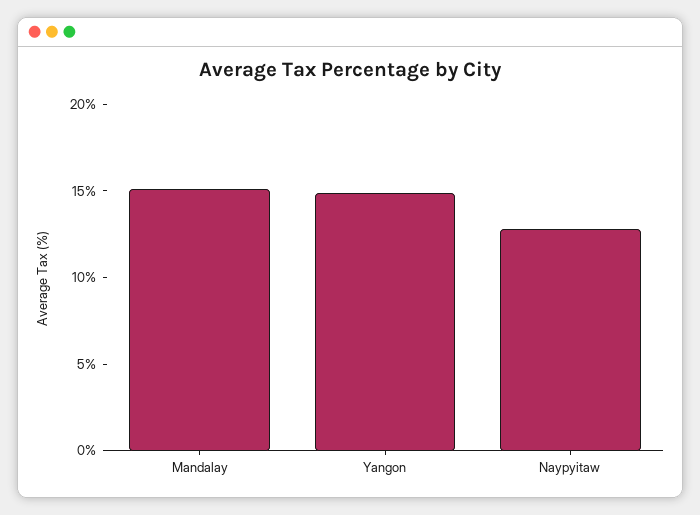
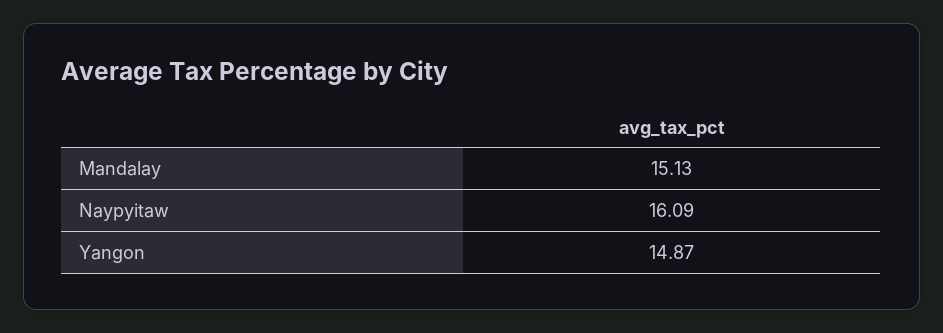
Naypyitaw: 13 -> 16.09

